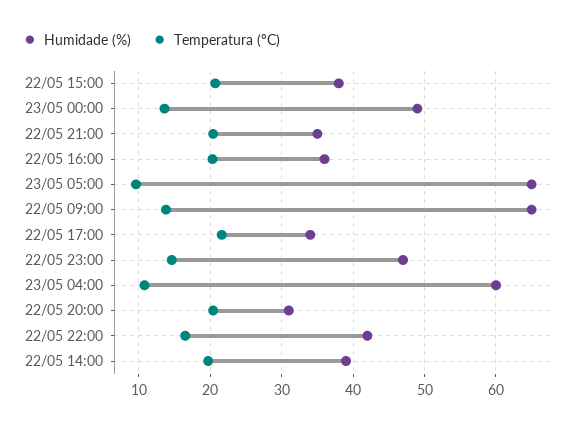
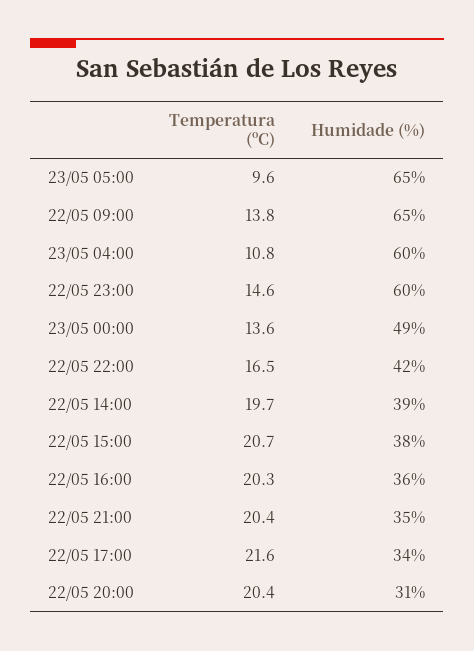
Humidade (%), 22/05 23:00: 47 -> 60

